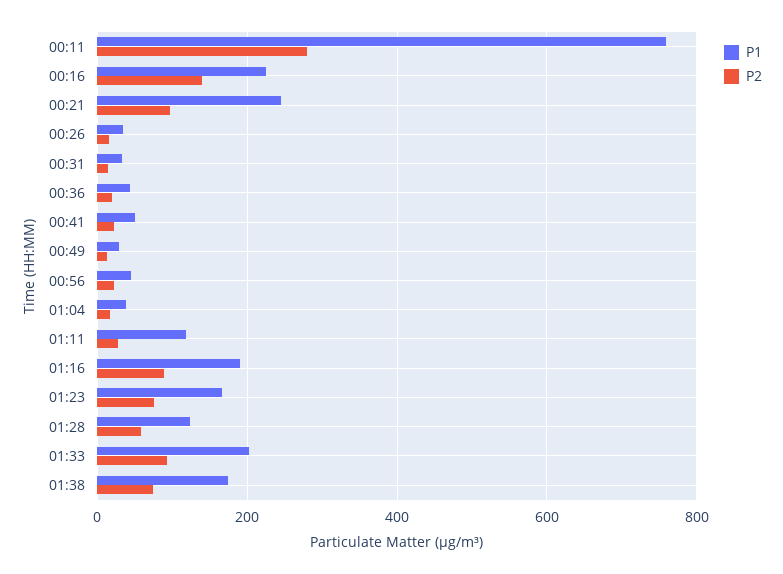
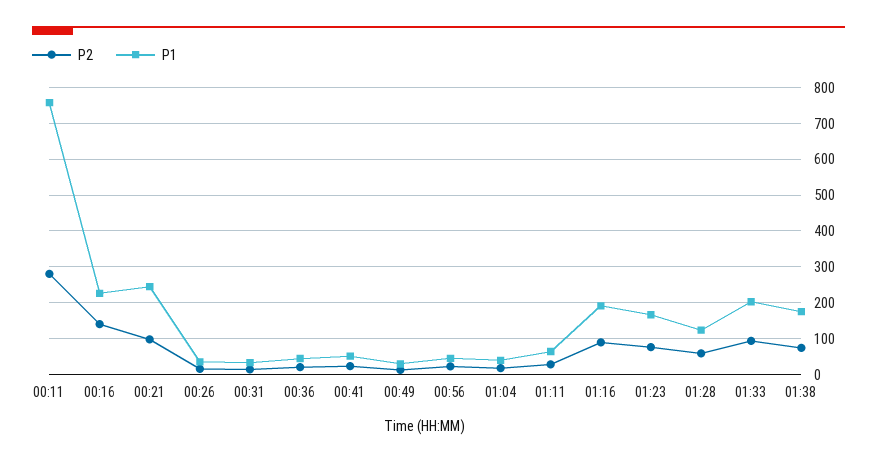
P1, 01:11: 120 -> 60

